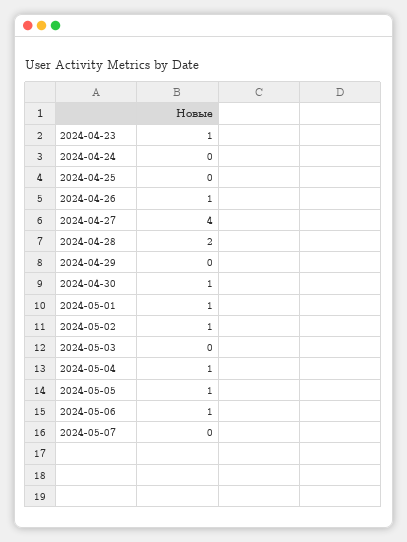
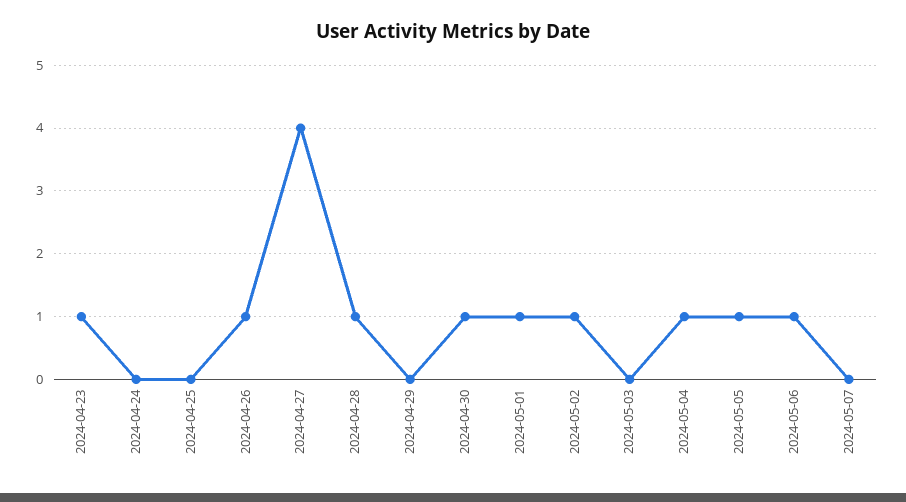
2024-04-28: 2 -> 1

